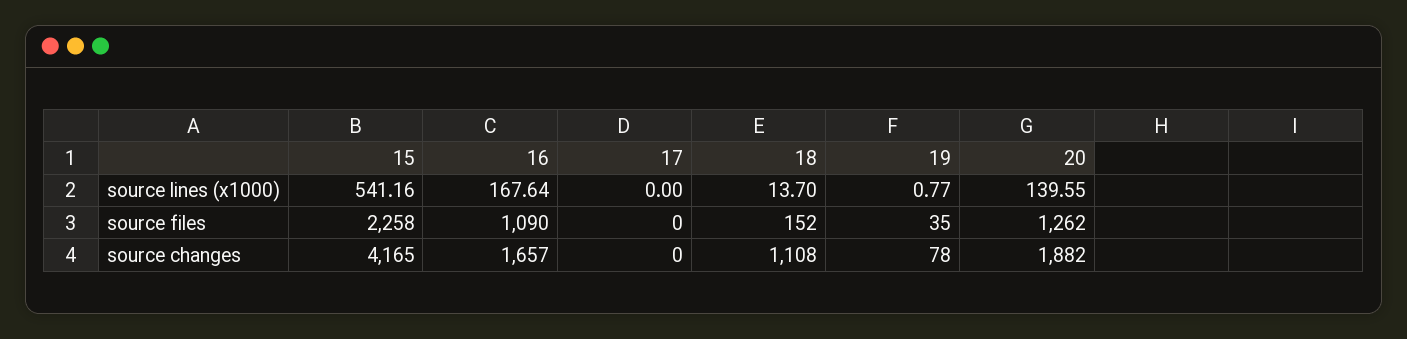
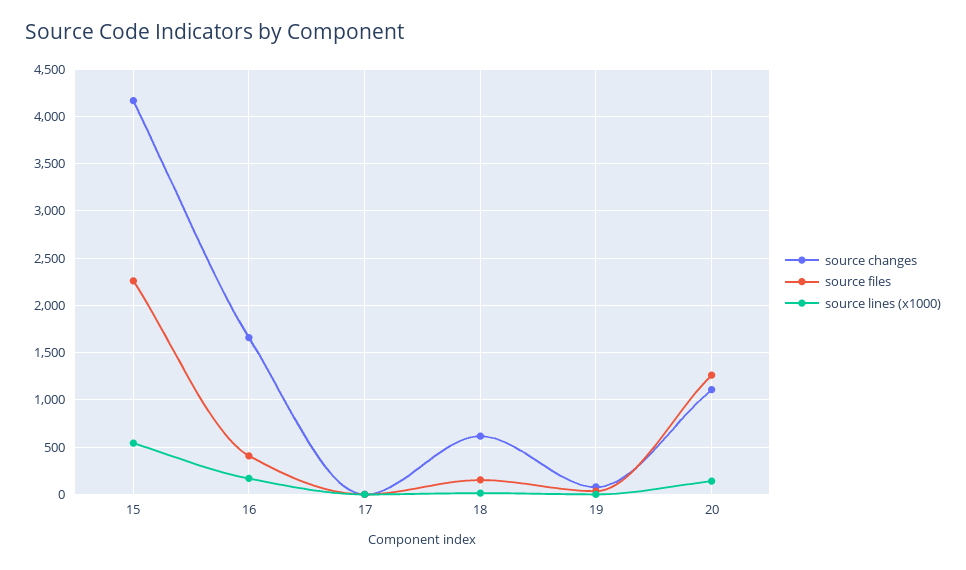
source files, 16: 1090 -> 400
source changes, 18: 1108 -> 600
source changes, 20: 1882 -> 1100

